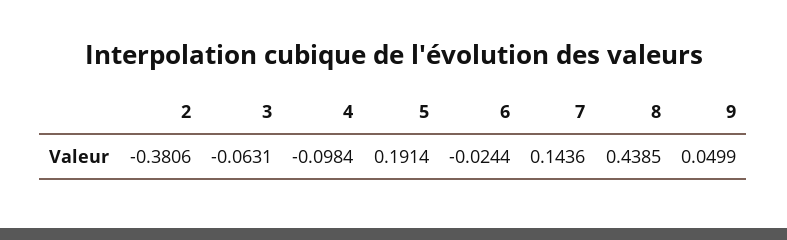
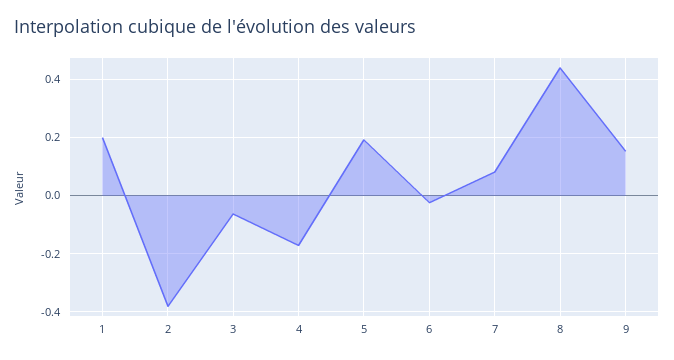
4: -0.0984 -> -0.175
7: 0.1436 -> 0.075
9: 0.0499 -> 0.15
1: none -> 0.2

